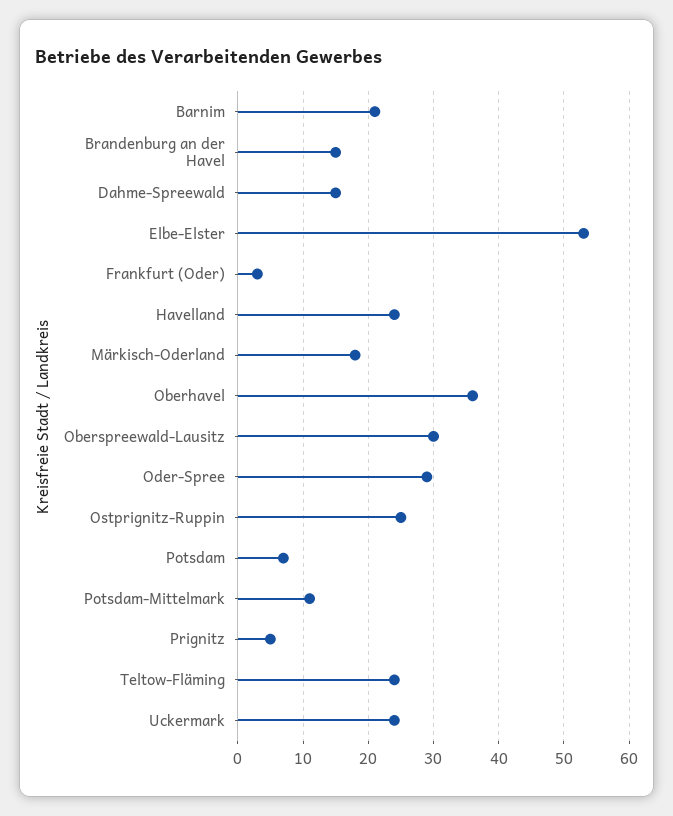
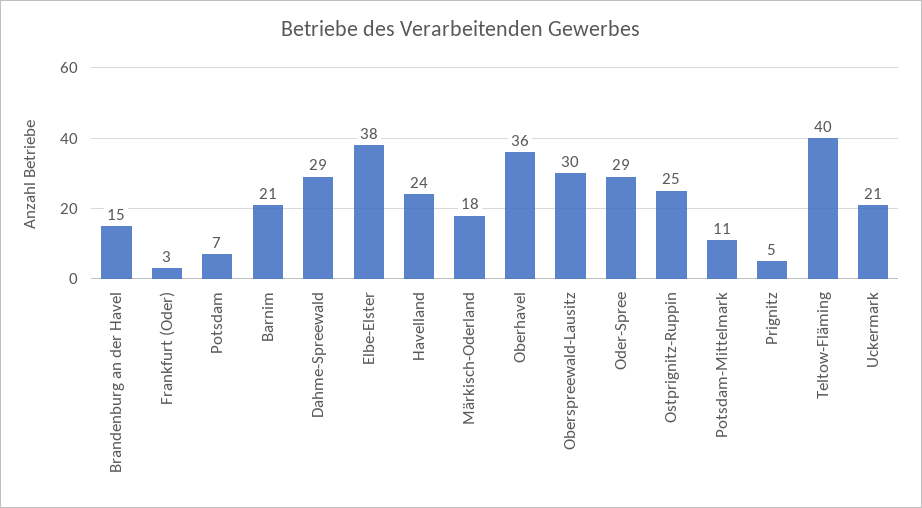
Dahme-Spreewald: 15 -> 29
Elbe-Elster: 53 -> 38
Teltow-Fläming: 24 -> 40
Uckermark: 24 -> 21

